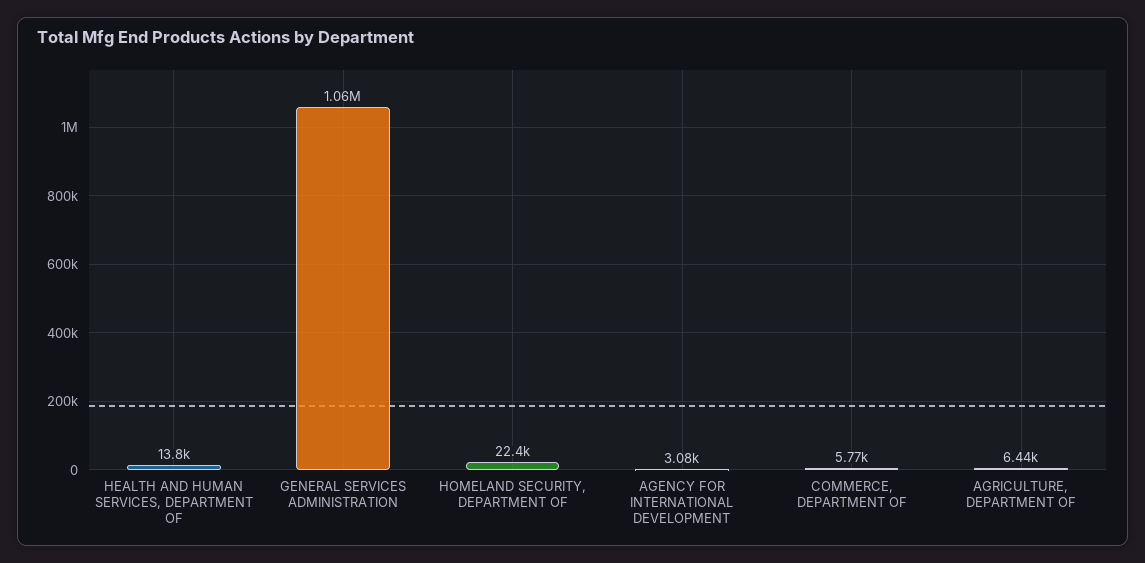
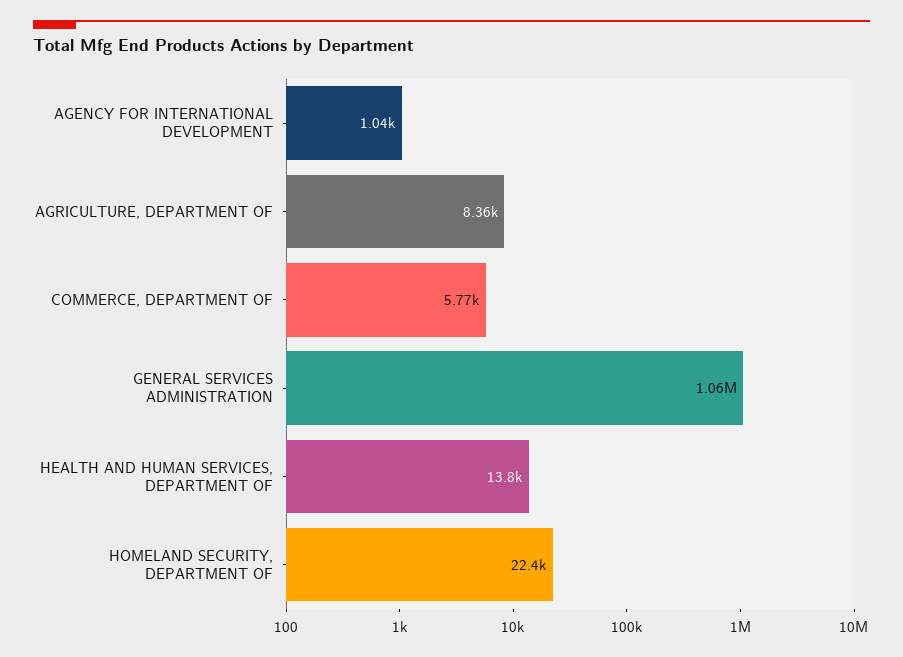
AGENCY FOR INTERNATIONAL DEVELOPMENT: 3080 -> 1040
AGRICULTURE, DEPARTMENT OF: 6440 -> 8360

